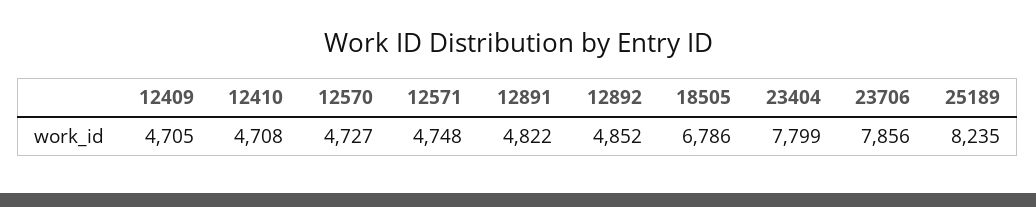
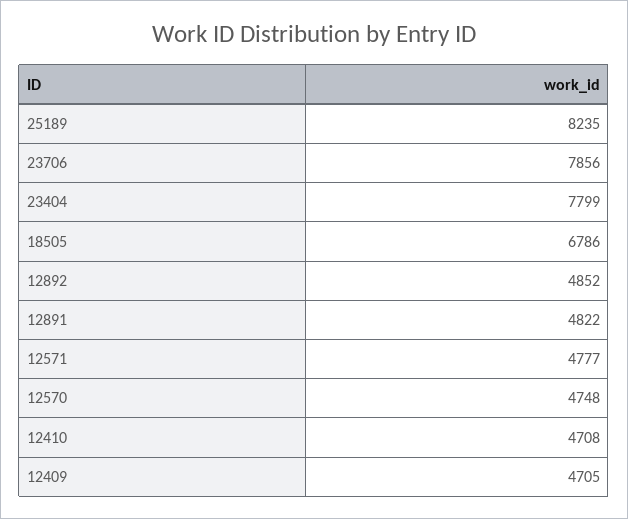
12570: 4727 -> 4748
12571: 4748 -> 4777

